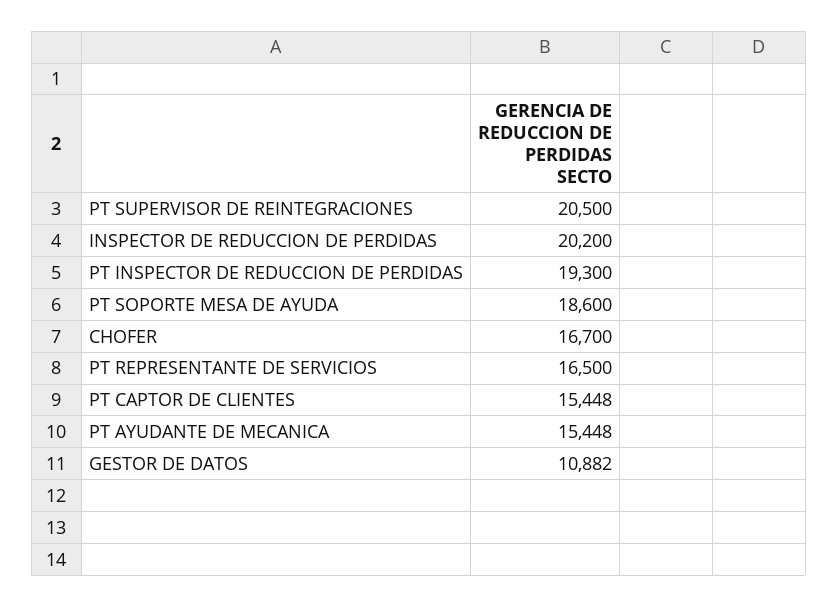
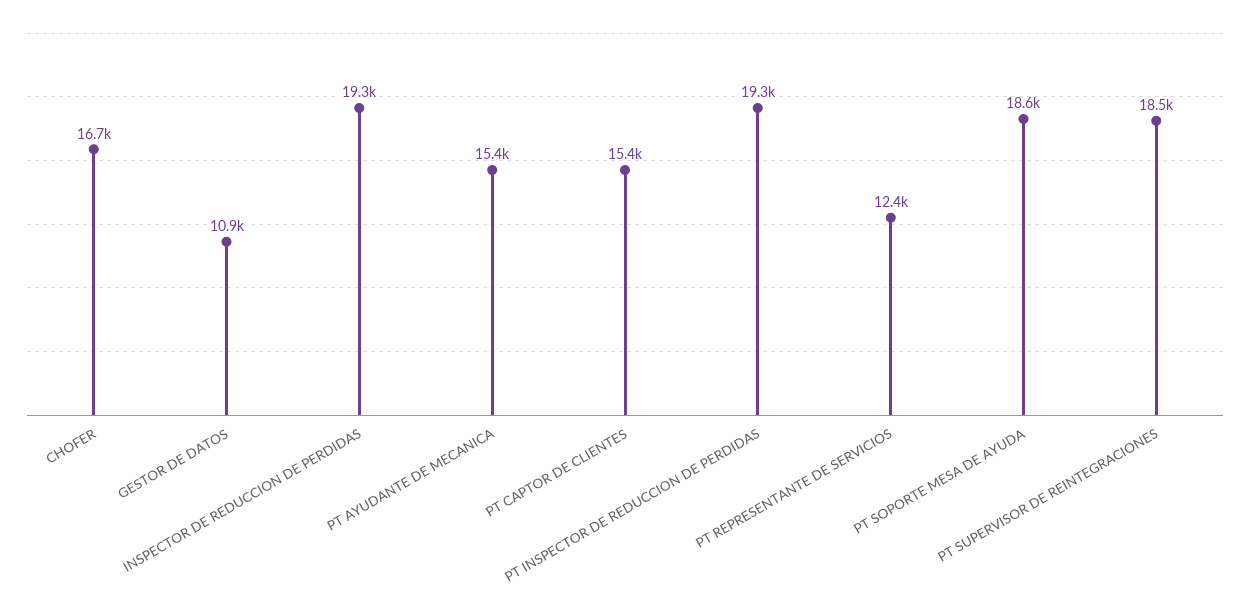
PT SUPERVISOR DE REINTEGRACIONES: 20500 -> 18500
INSPECTOR DE REDUCCION DE PERDIDAS: 20200 -> 19300
PT REPRESENTANTE DE SERVICIOS: 16500 -> 12400

